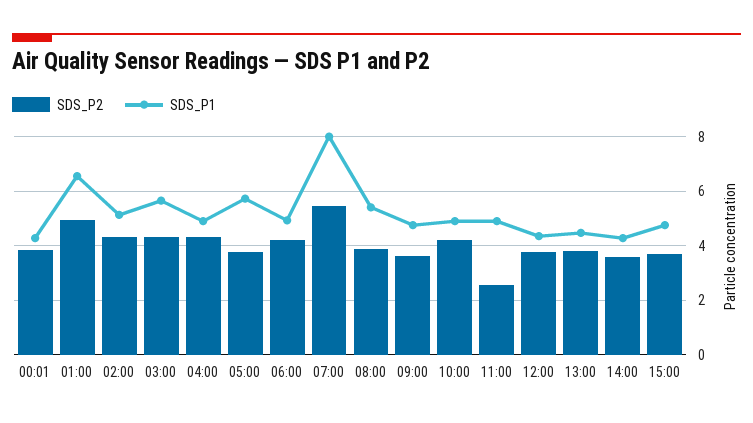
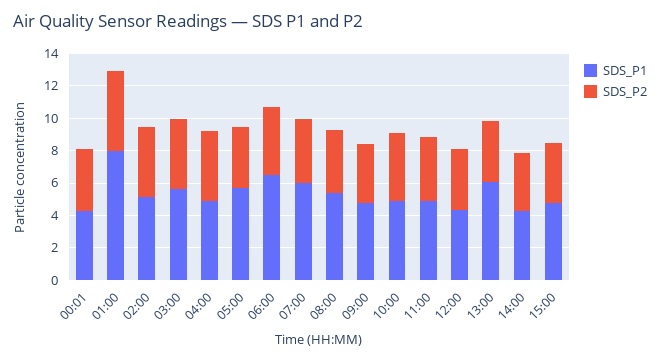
SDS_P1, 01:00: 6.5 -> 8
SDS_P1, 06:00: 5 -> 6.5
SDS_P2, 07:00: 5.5 -> 4
SDS_P1, 07:00: 8 -> 6
SDS_P2, 11:00: 2.5 -> 4
SDS_P1, 13:00: 4.5 -> 6

